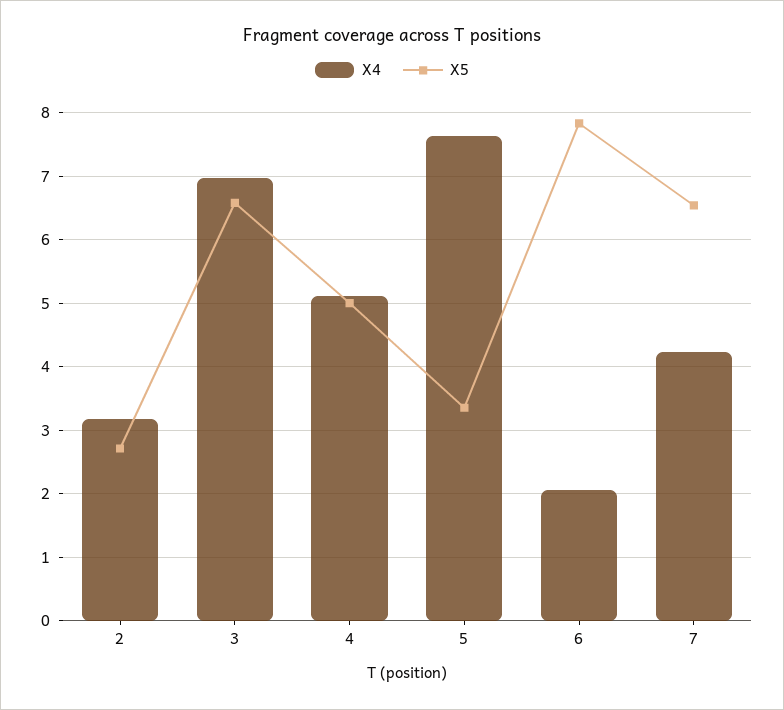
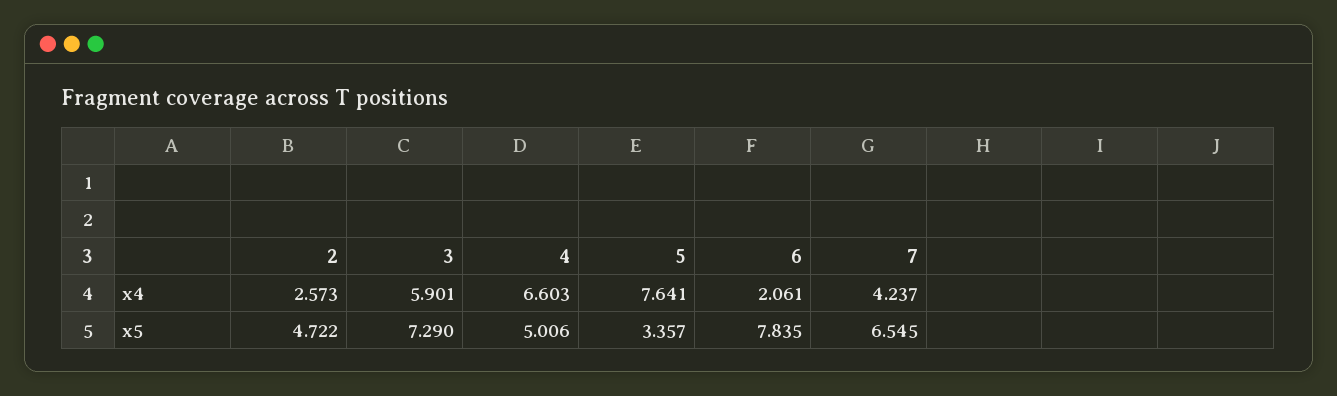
X4, 2: 3.2 -> 2.573
X5, 2: 2.7 -> 4.722
X4, 3: 7 -> 5.901
X5, 3: 6.6 -> 7.29
X4, 4: 5.1 -> 6.603

